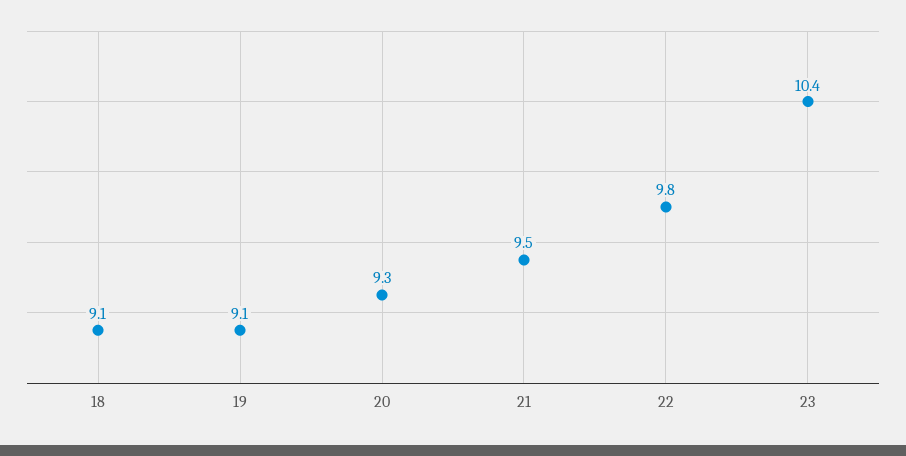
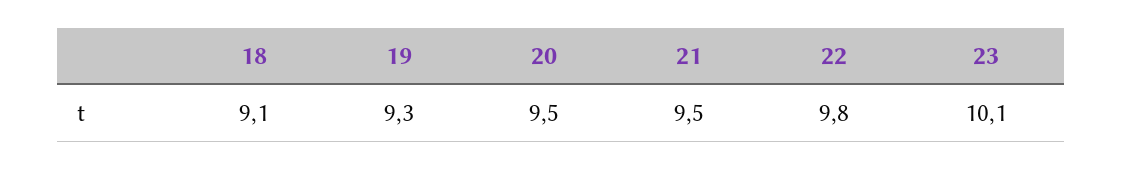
19: 9.1 -> 9.3
20: 9.3 -> 9.5
23: 10.4 -> 10.1

